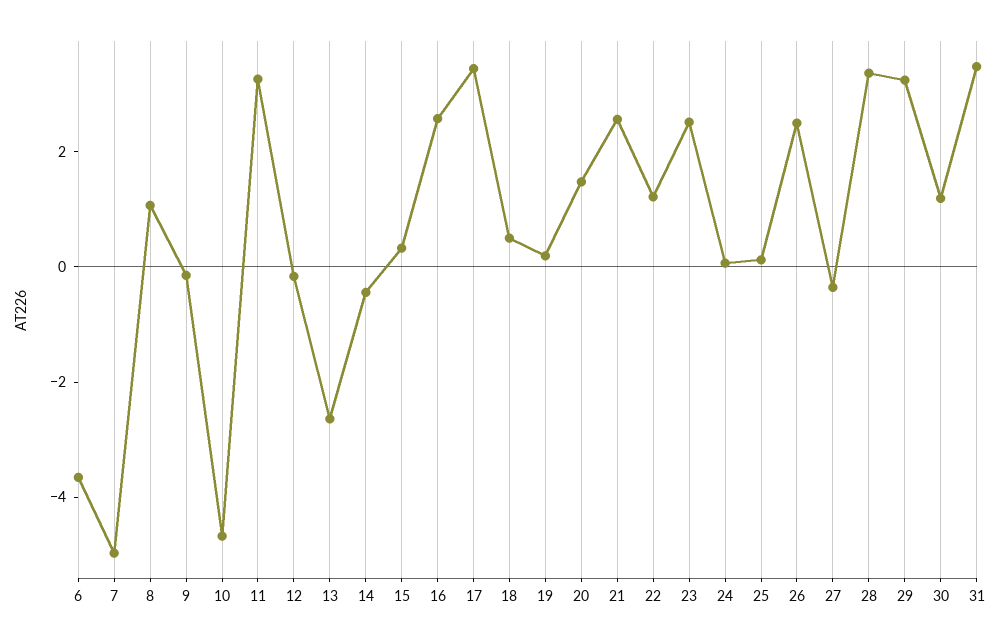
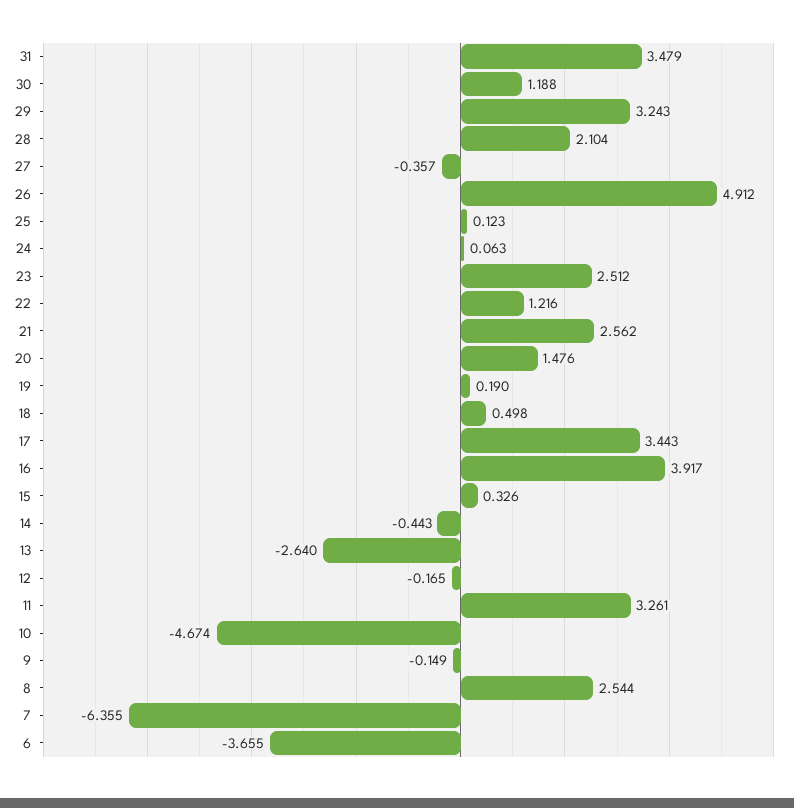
7: -5 -> -6.355
8: 1 -> 2.544
16: 2.5 -> 3.917
26: 2.5 -> 4.912
28: 3.5 -> 2.104

